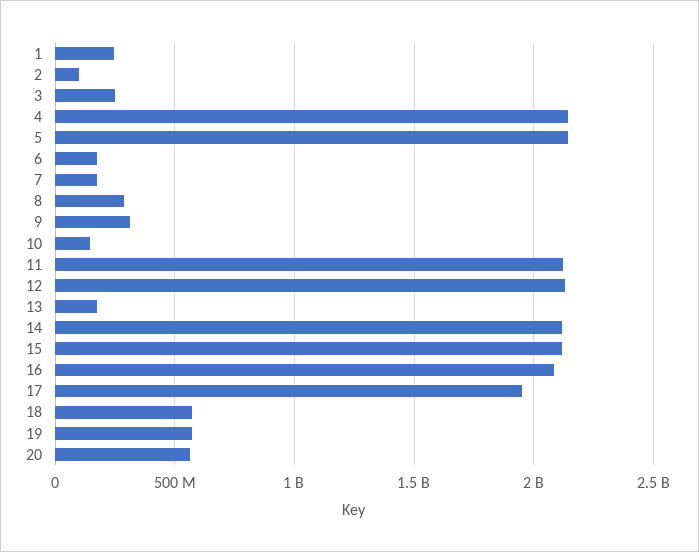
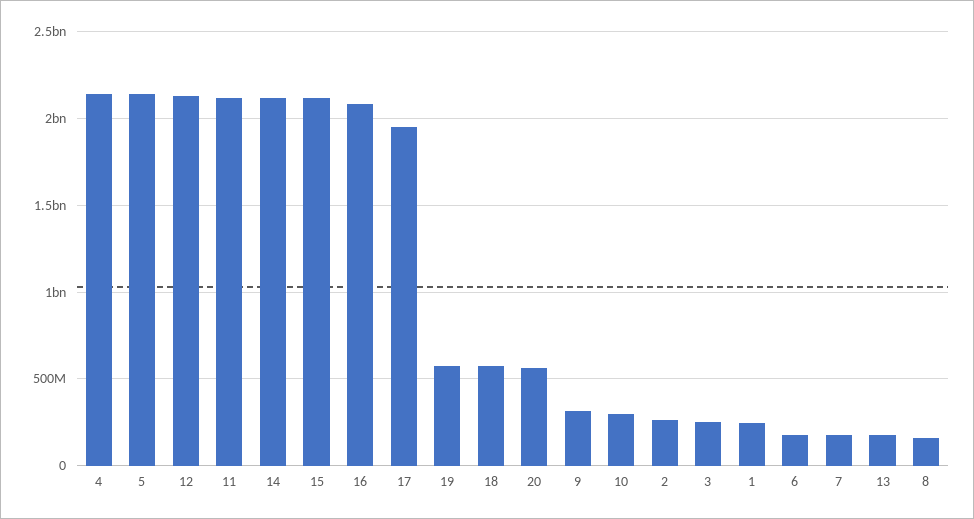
2: 100000000 -> 250000000
8: 300000000 -> 150000000
10: 150000000 -> 300000000

